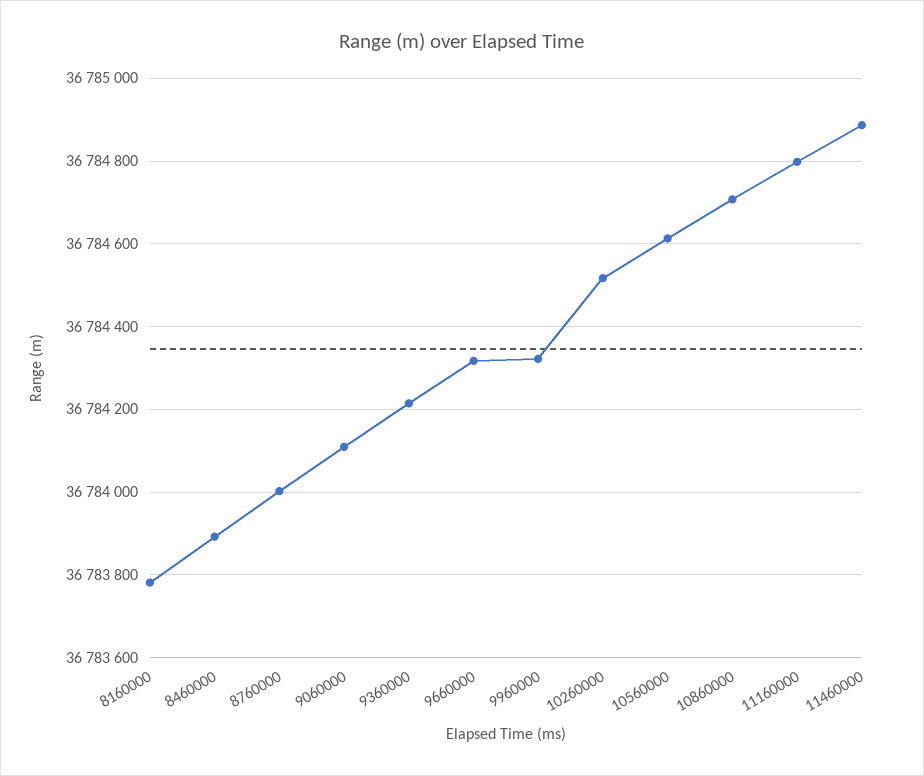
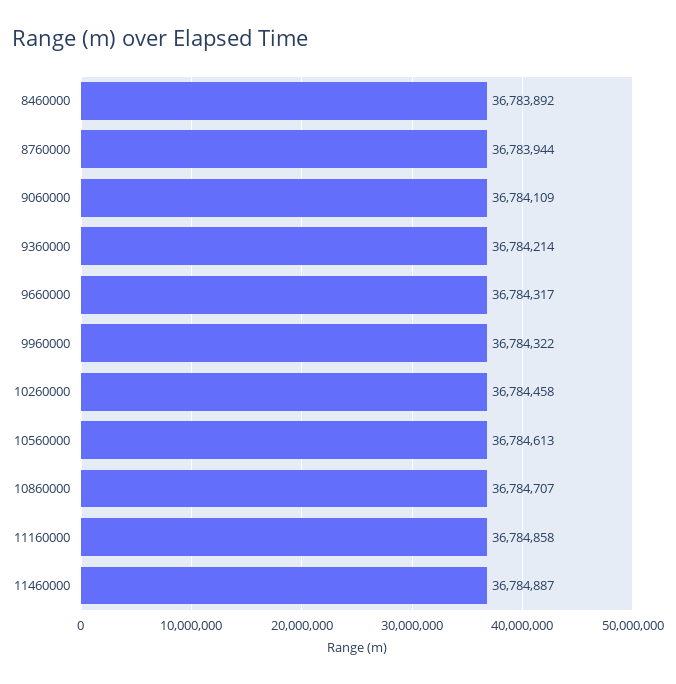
8160000: 36783780 -> none
8760000: 36784000 -> 36783944
10260000: 36784520 -> 36784458
11160000: 36784800 -> 36784858

